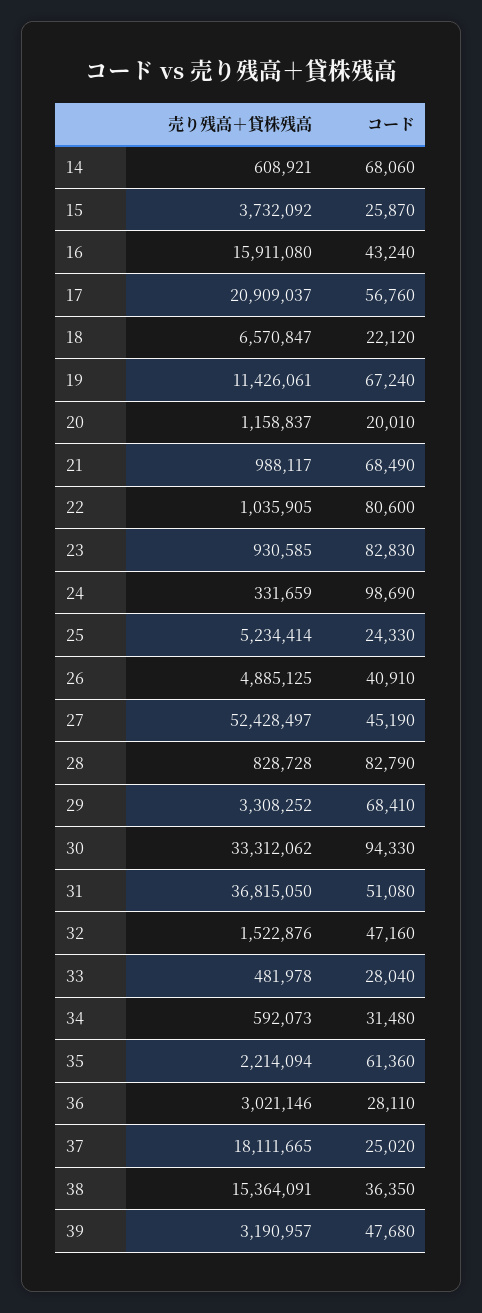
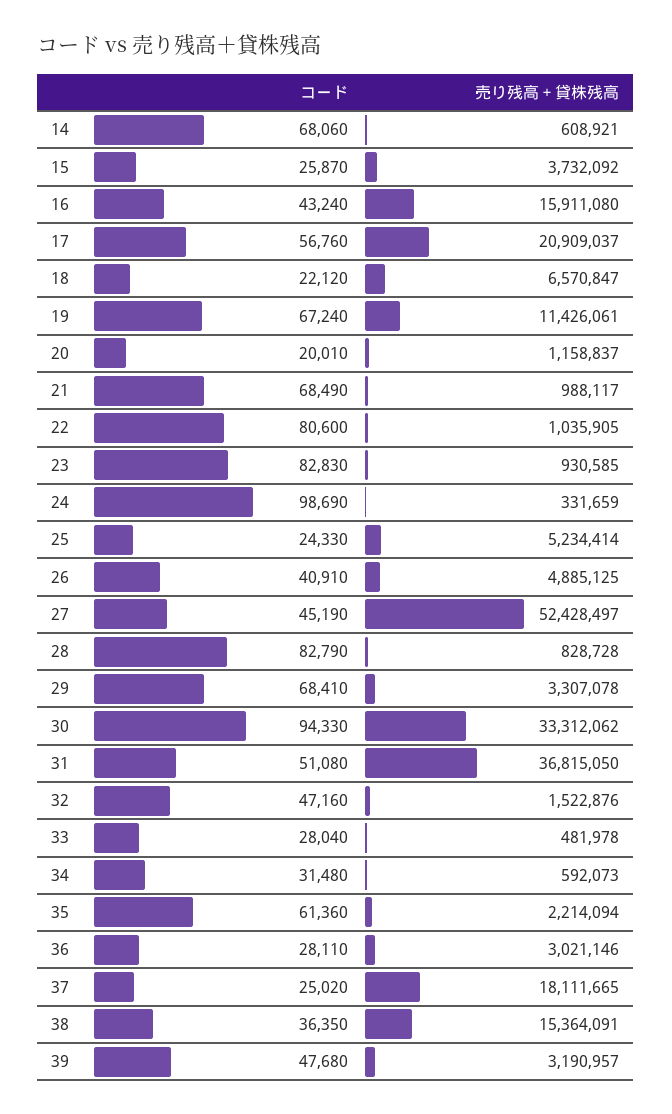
売り残高＋貸株残高, 29: 3308252 -> 3307078

